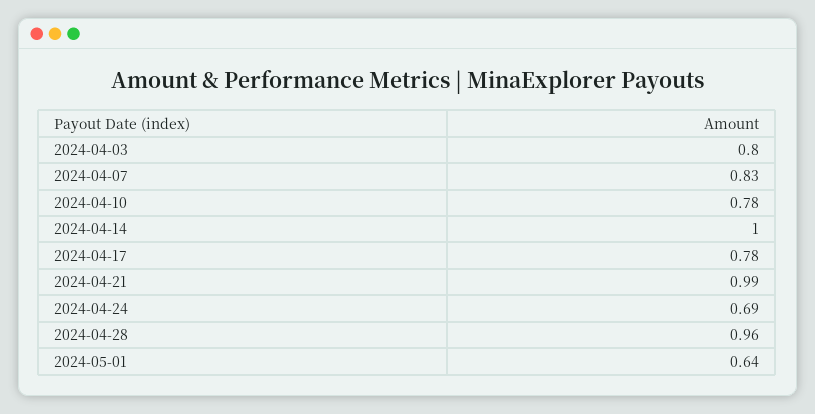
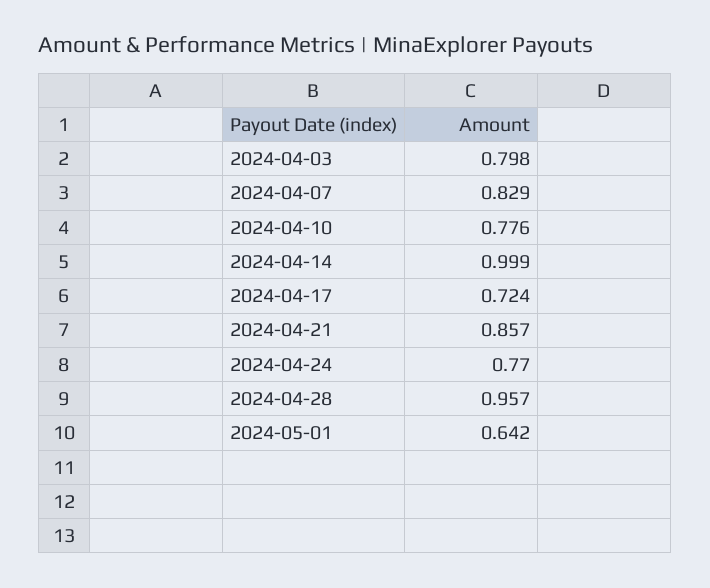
2024-04-17: 0.78 -> 0.724
2024-04-21: 0.99 -> 0.857
2024-04-24: 0.69 -> 0.77

